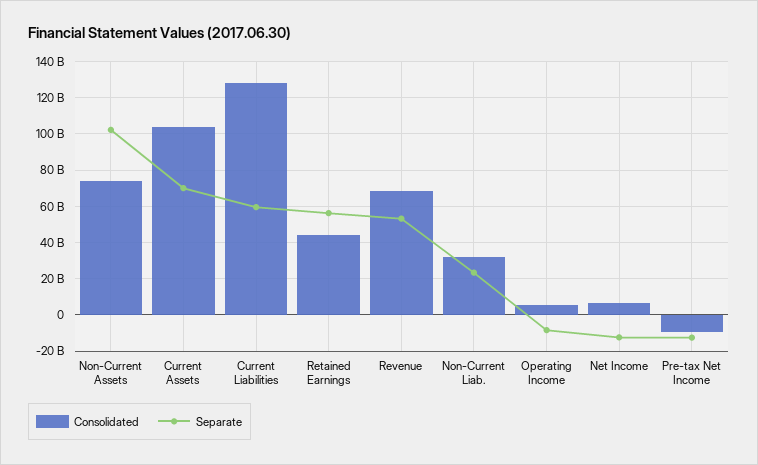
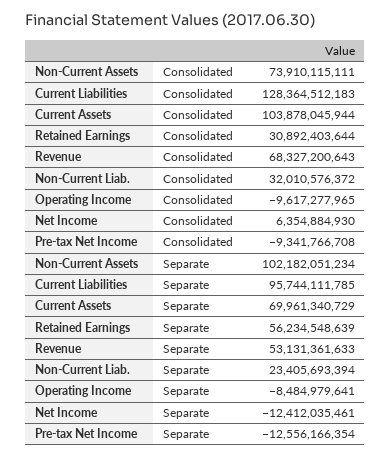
Separate, Current Liabilities: 60000000000 -> 95744111785
Consolidated, Retained Earnings: 45000000000 -> 30892403644
Consolidated, Operating Income: 5000000000 -> -9617277965

